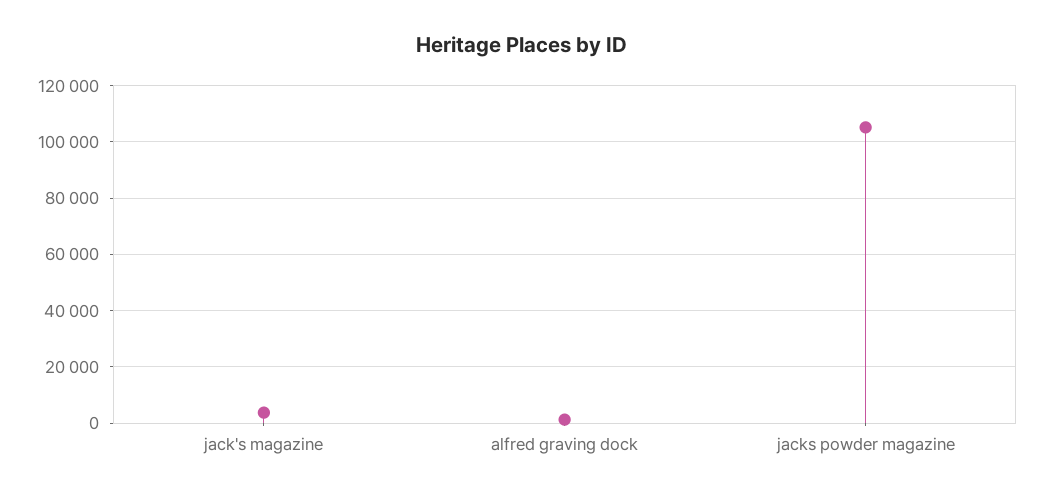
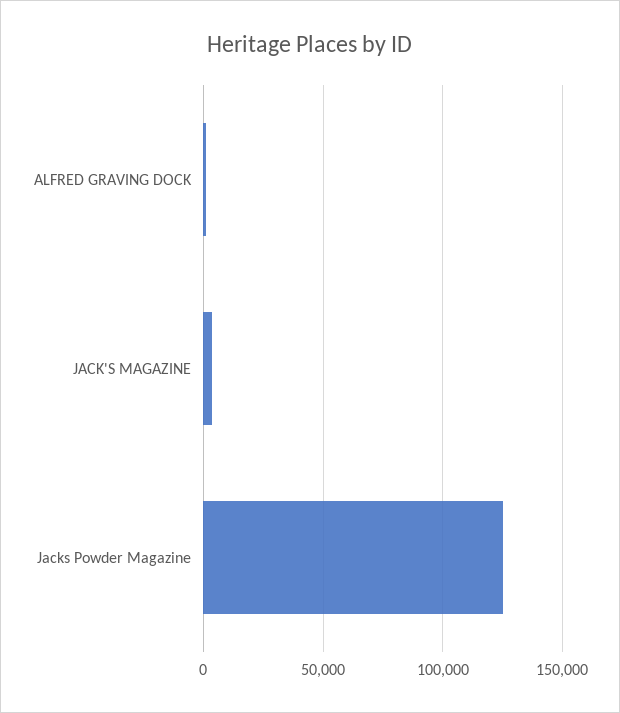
jacks powder magazine: 105000 -> 125000

